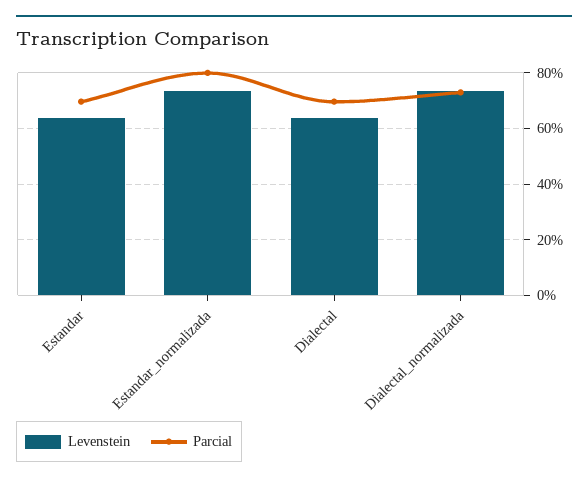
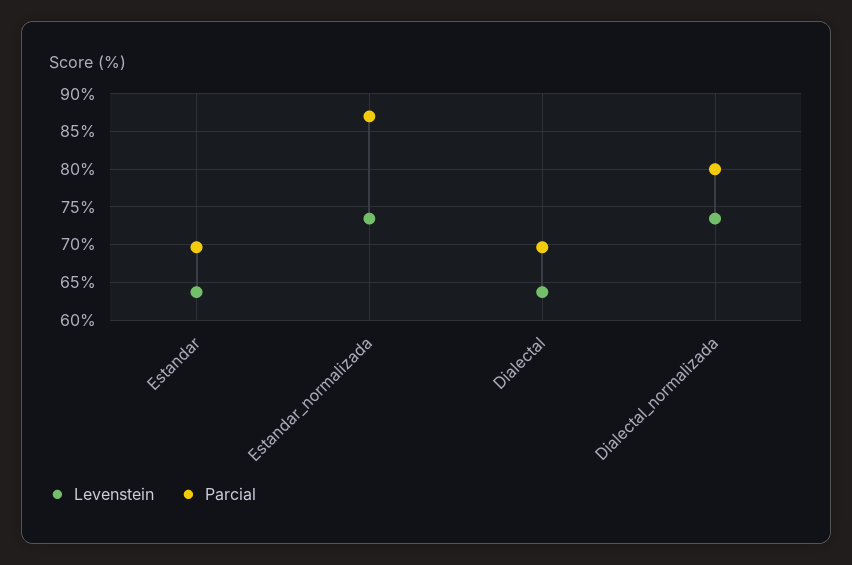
Parcial, Estandar_normalizada: 80 -> 87
Parcial, Dialectal_normalizada: 72.5 -> 80

